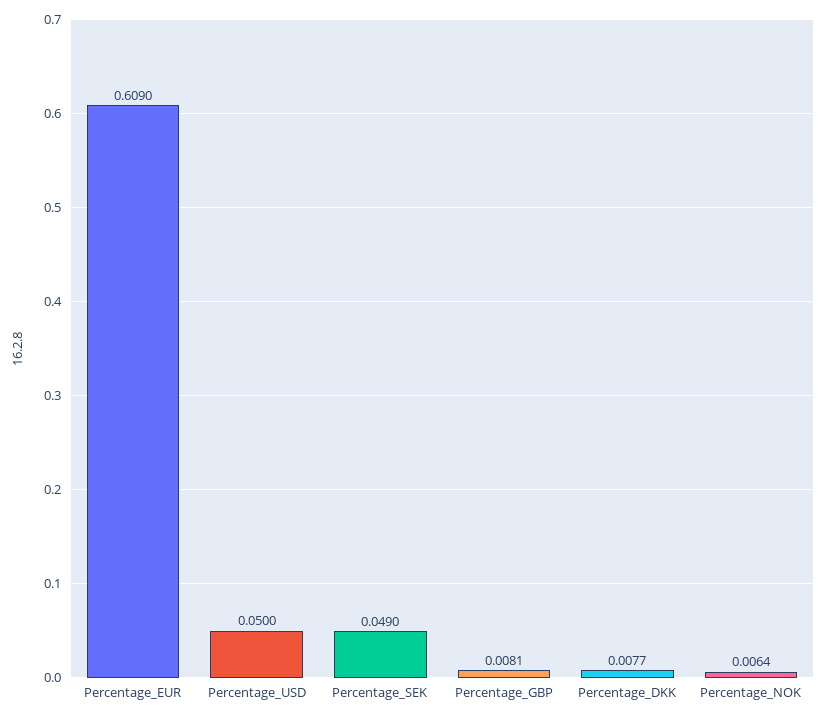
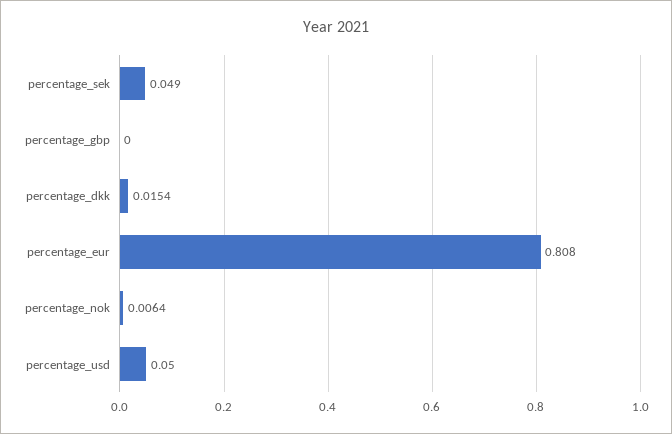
Percentage_EUR: 0.609 -> 0.808
Percentage_GBP: 0.0081 -> 0
Percentage_DKK: 0.0077 -> 0.0154

